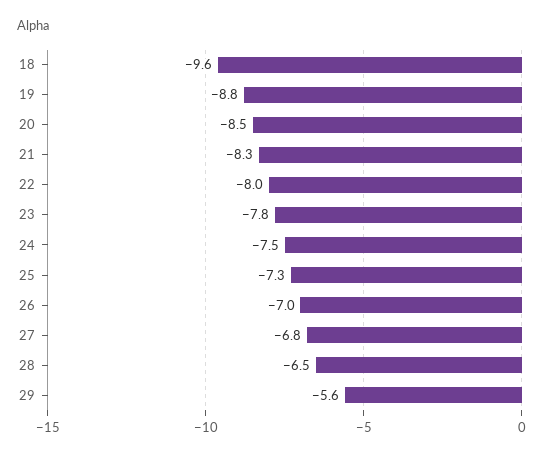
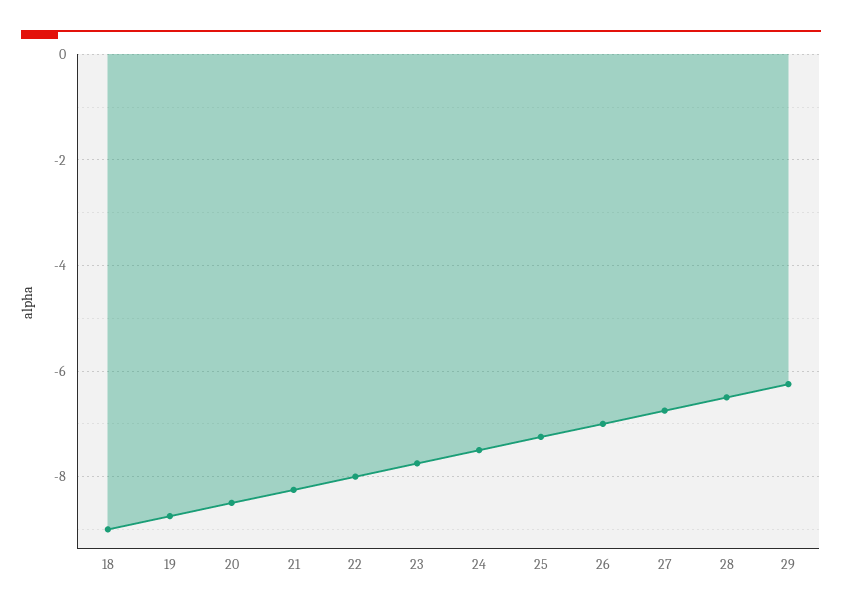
18: -9.6 -> -9
29: -5.6 -> -6.2

